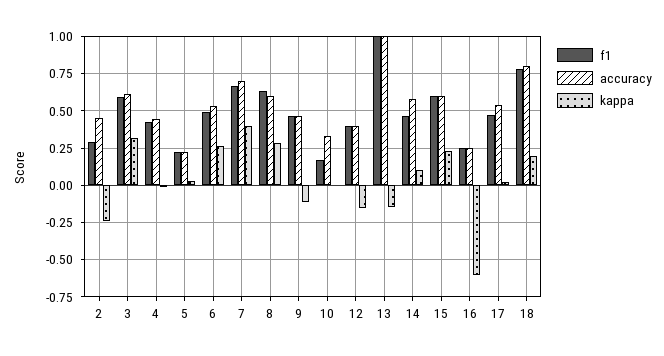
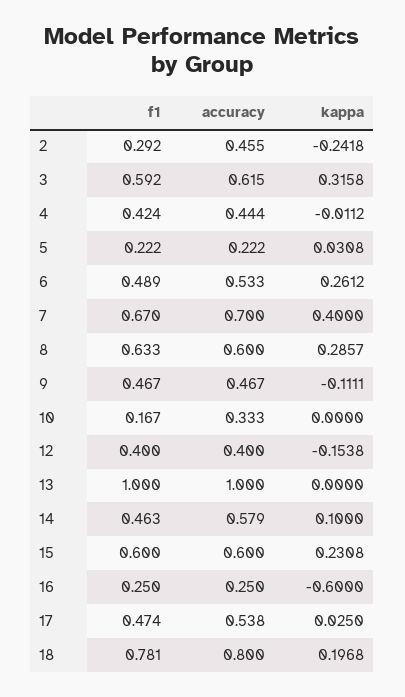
kappa, 13: -0.15 -> 0

